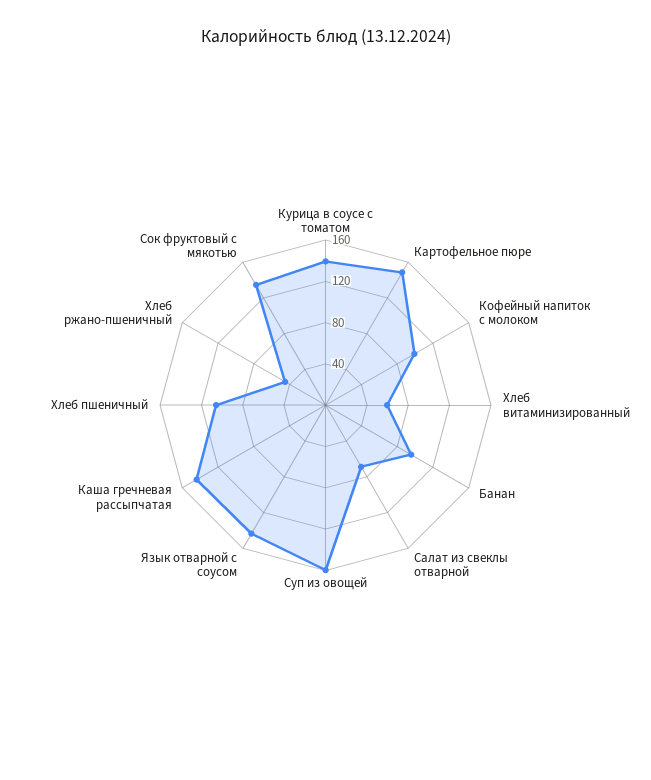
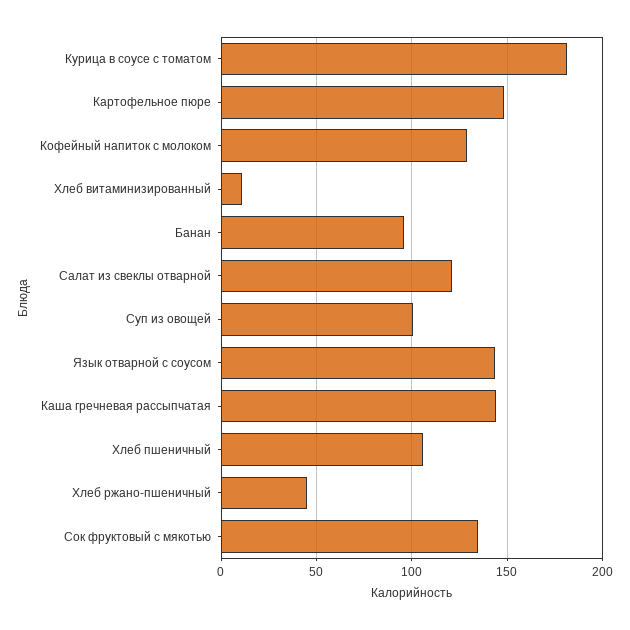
Курица в соусе с томатом: 140 -> 180
Кофейный напиток с молоком: 100 -> 130
Хлеб витаминизированный: 60 -> 10
Салат из свеклы отварной: 70 -> 120
Суп из овощей: 160 -> 100

